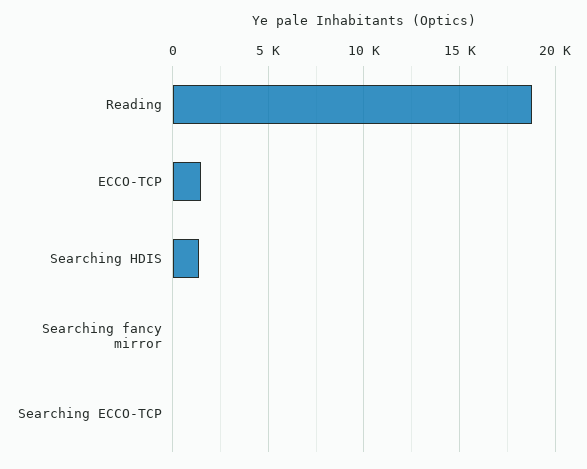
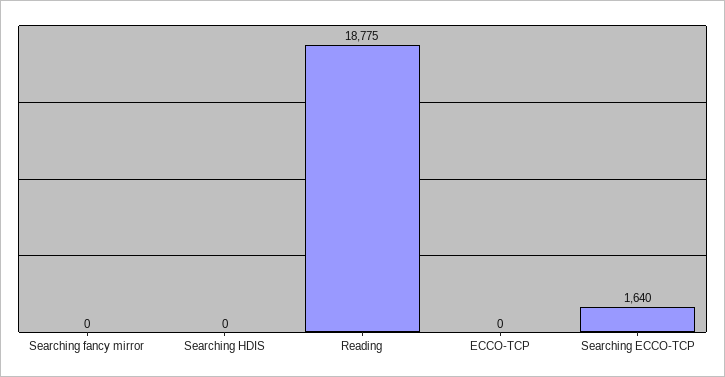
ECCO-TCP: 1500 -> 0
Searching HDIS: 1500 -> 0
Searching ECCO-TCP: 0 -> 1640

